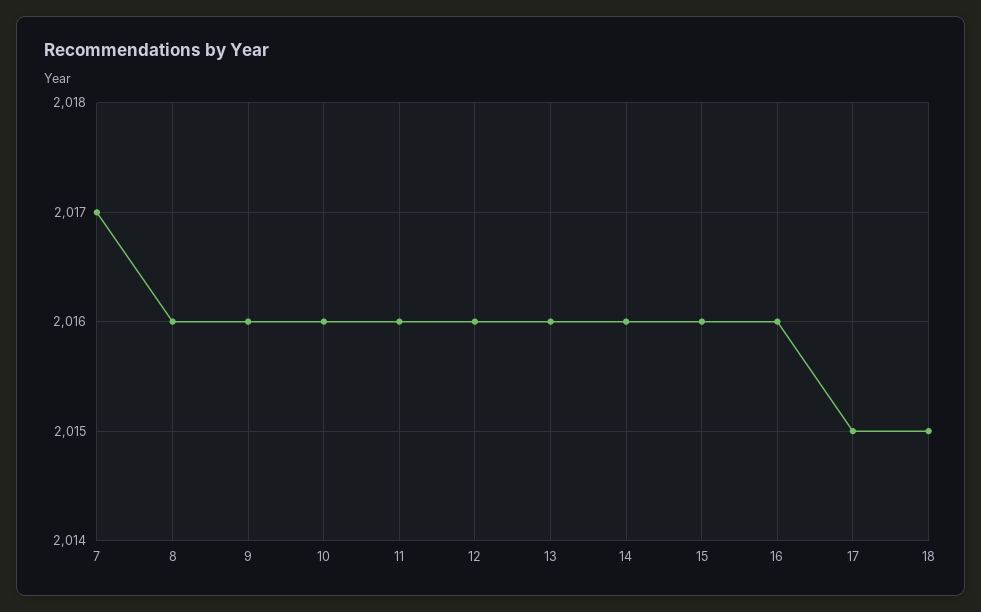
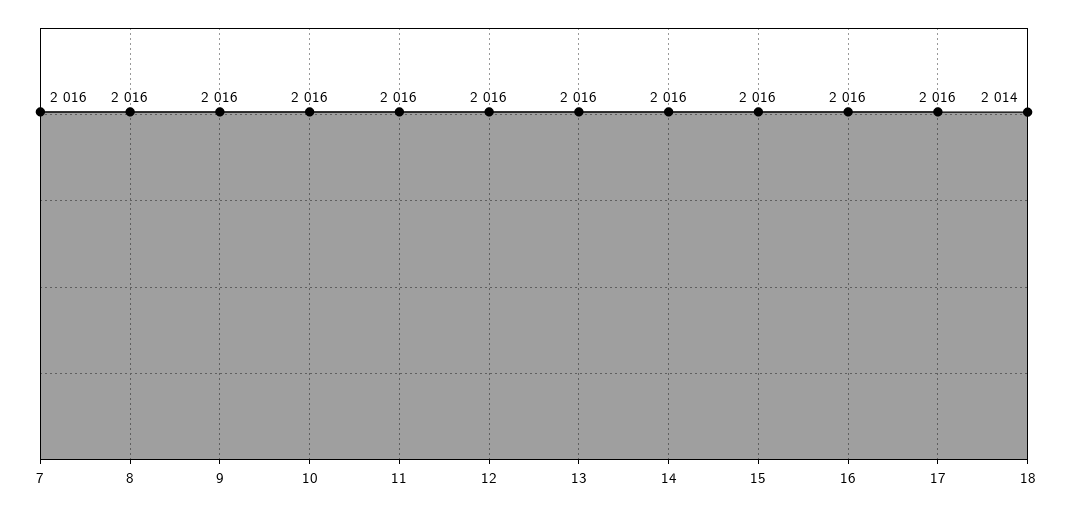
7: 2017 -> 2016
17: 2015 -> 2016
18: 2015 -> 2014

